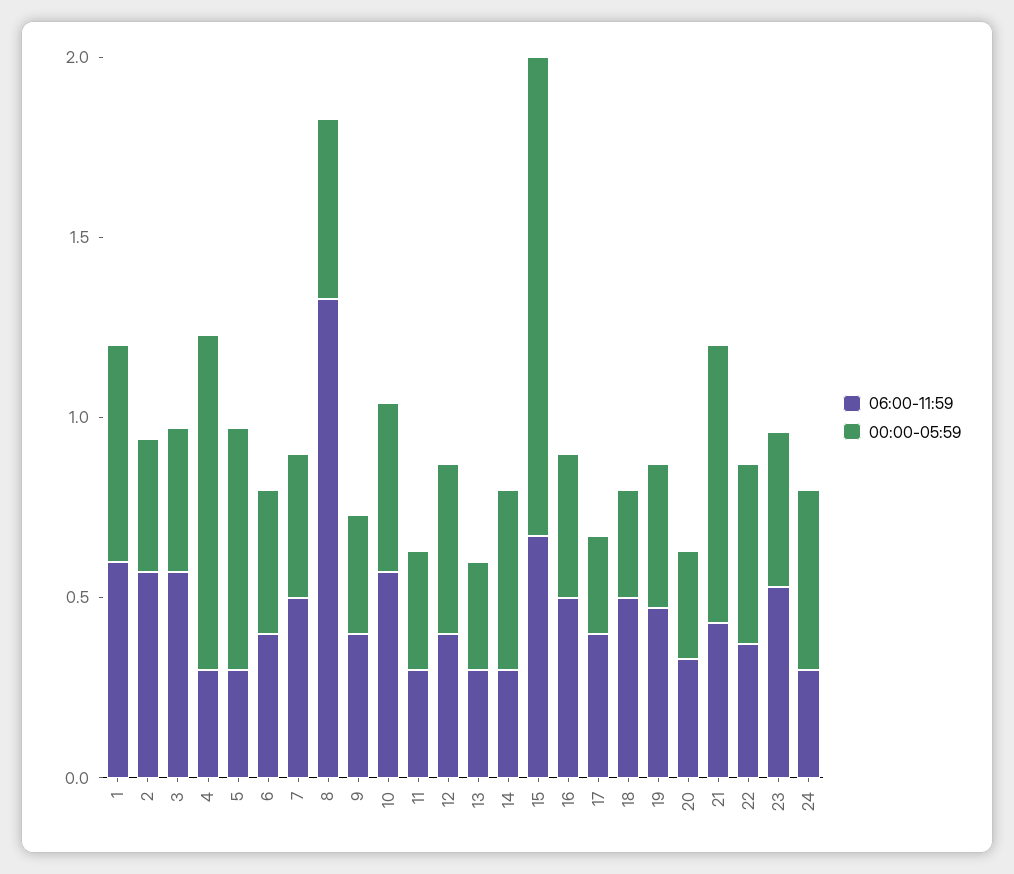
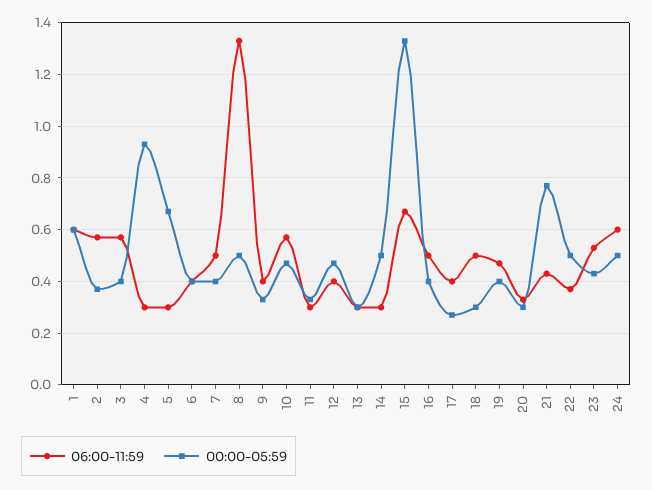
06:00-11:59, 24: 0.3 -> 0.6

